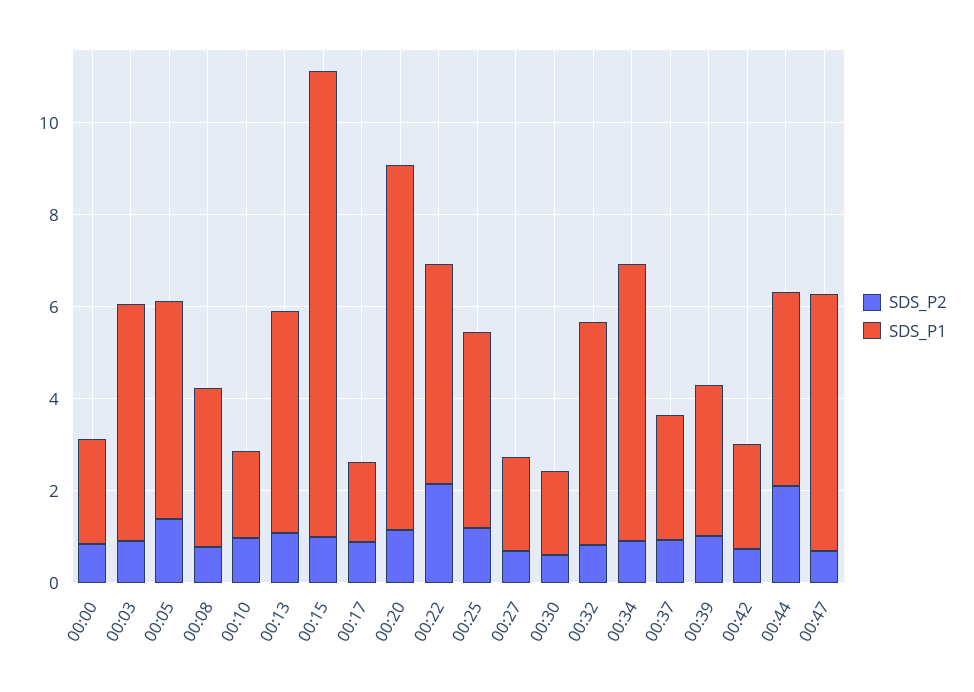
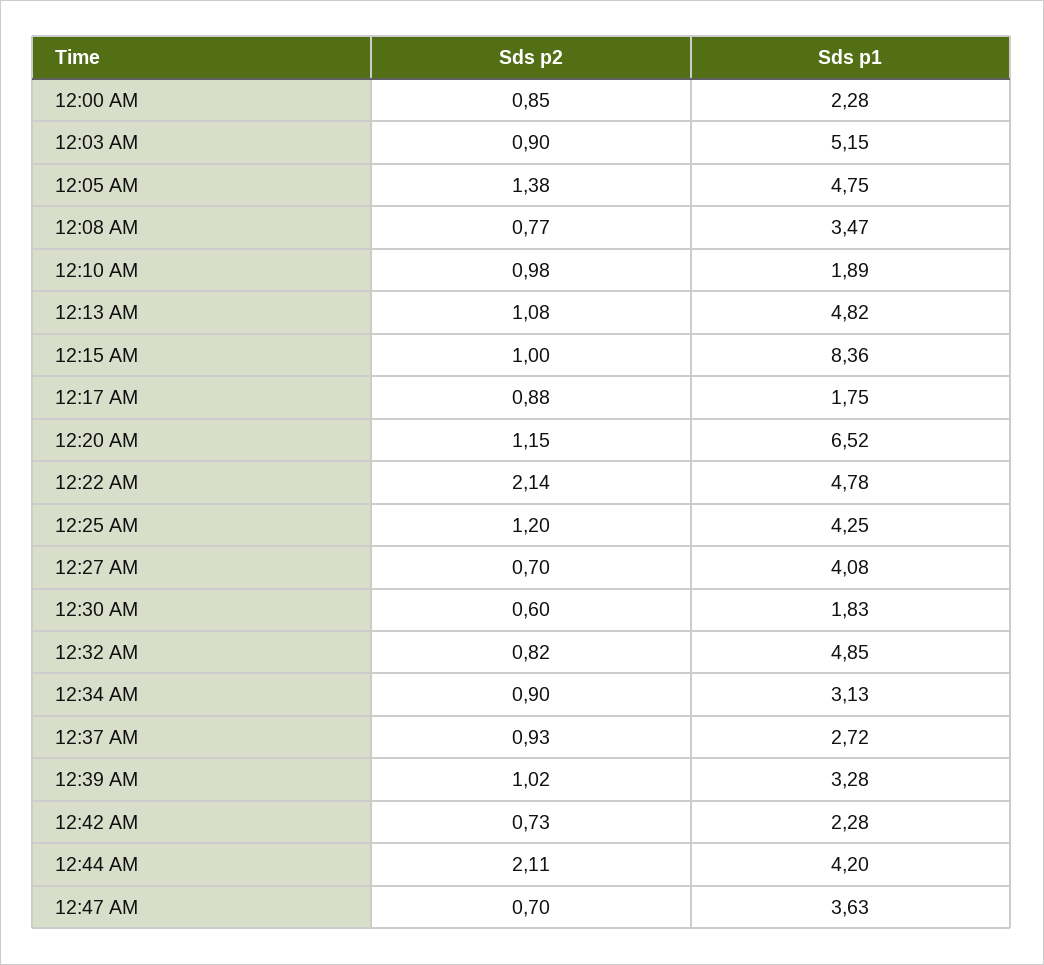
SDS_P1, 00:15: 10 -> 8.36
SDS_P1, 00:20: 8 -> 6.52
SDS_P1, 00:27: 2 -> 4.08
SDS_P1, 00:34: 6 -> 3.13
SDS_P1, 00:47: 5.5 -> 3.63

